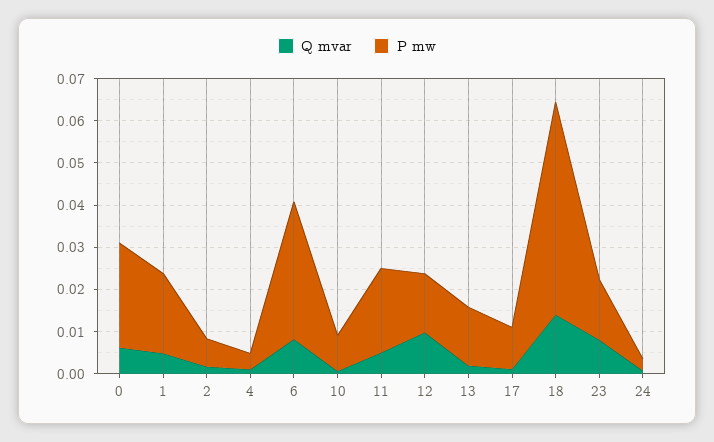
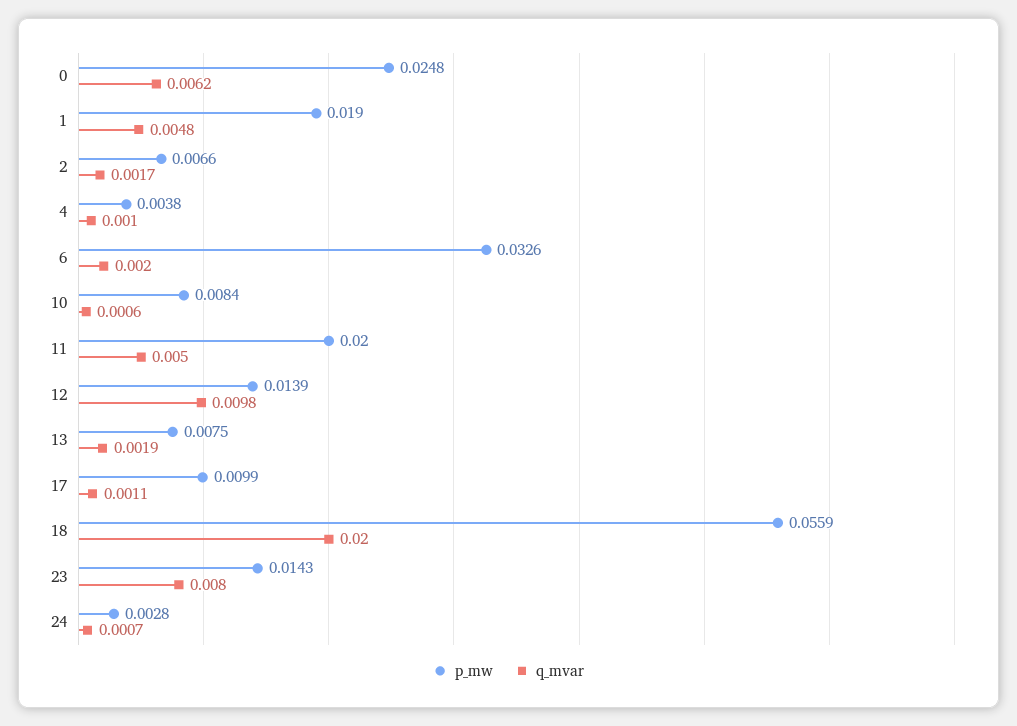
Q mvar, 6: 0.008 -> 0.002
P mw, 13: 0.014 -> 0.0075
Q mvar, 18: 0.014 -> 0.02
P mw, 18: 0.05 -> 0.0559

